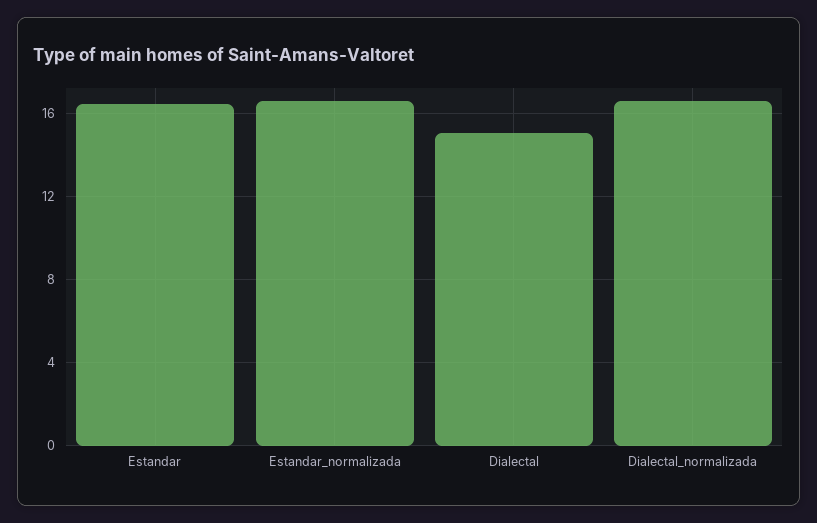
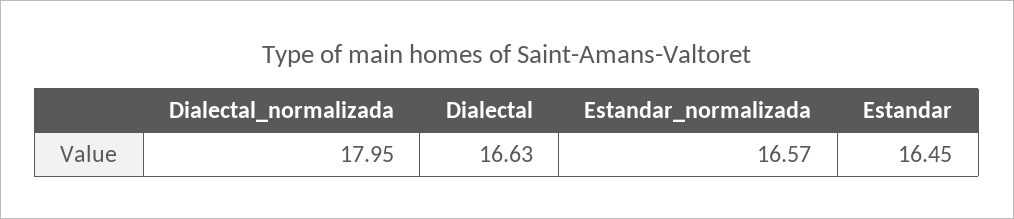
Dialectal: 15 -> 16.63
Dialectal_normalizada: 16.5 -> 17.95

